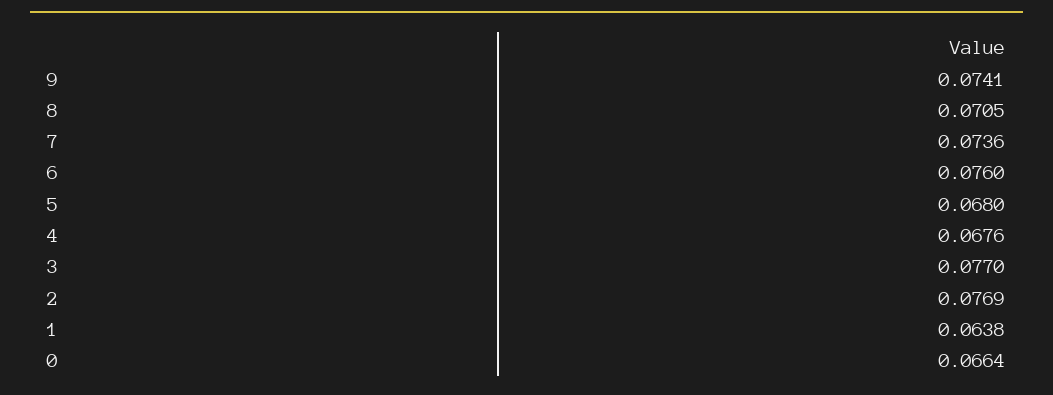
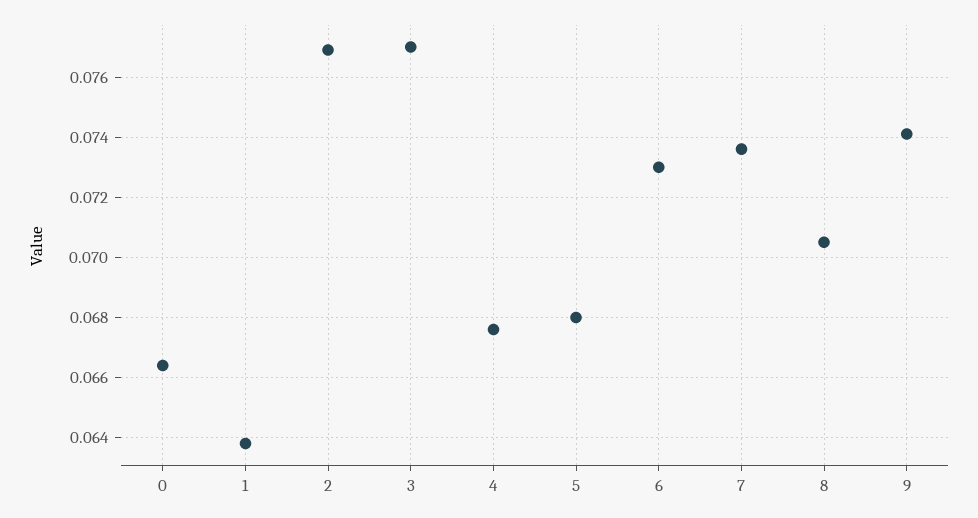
6: 0.076 -> 0.073

